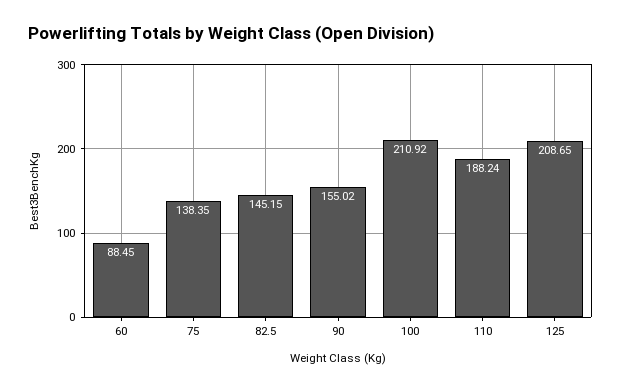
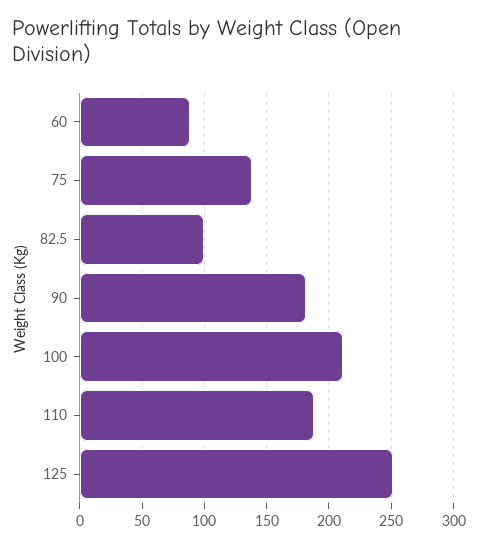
82.5: 145.15 -> 100
90: 155.02 -> 180
125: 208.65 -> 250

